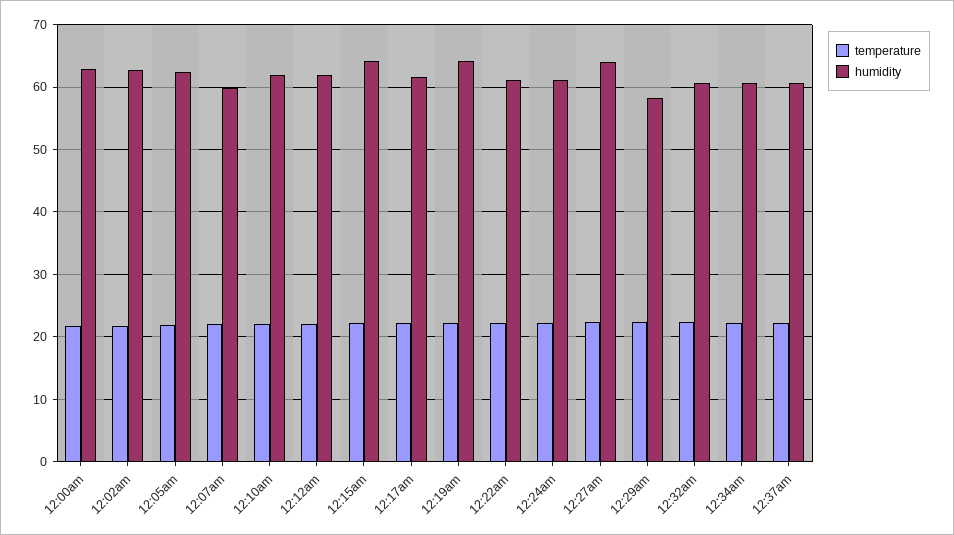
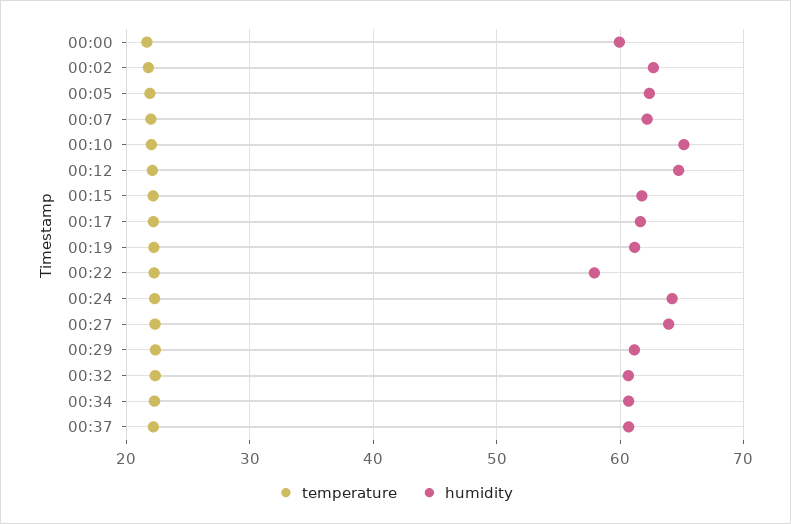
humidity, 12:00am: 63 -> 60
humidity, 12:07am: 60 -> 62
humidity, 12:10am: 62 -> 65
humidity, 12:12am: 62 -> 65
humidity, 12:15am: 64 -> 62
humidity, 12:19am: 64 -> 61
humidity, 12:22am: 61 -> 58
humidity, 12:24am: 61 -> 64
humidity, 12:29am: 58 -> 61

